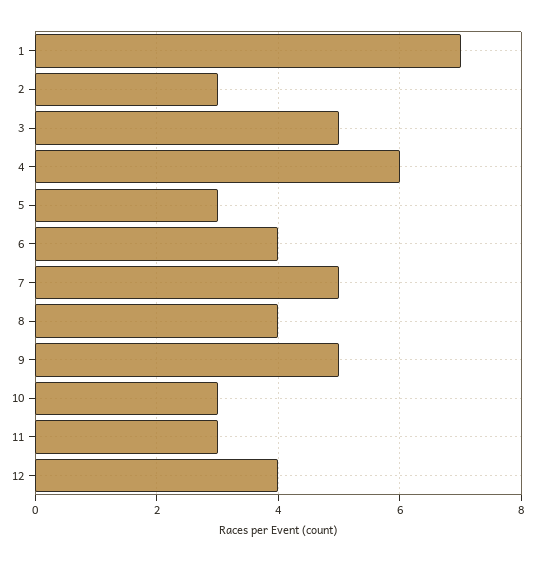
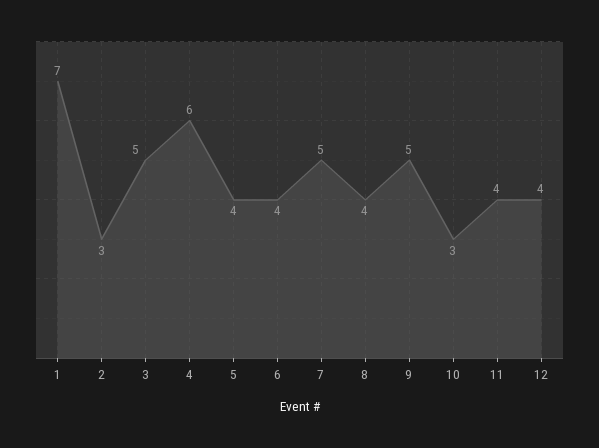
5: 3 -> 4
11: 3 -> 4

